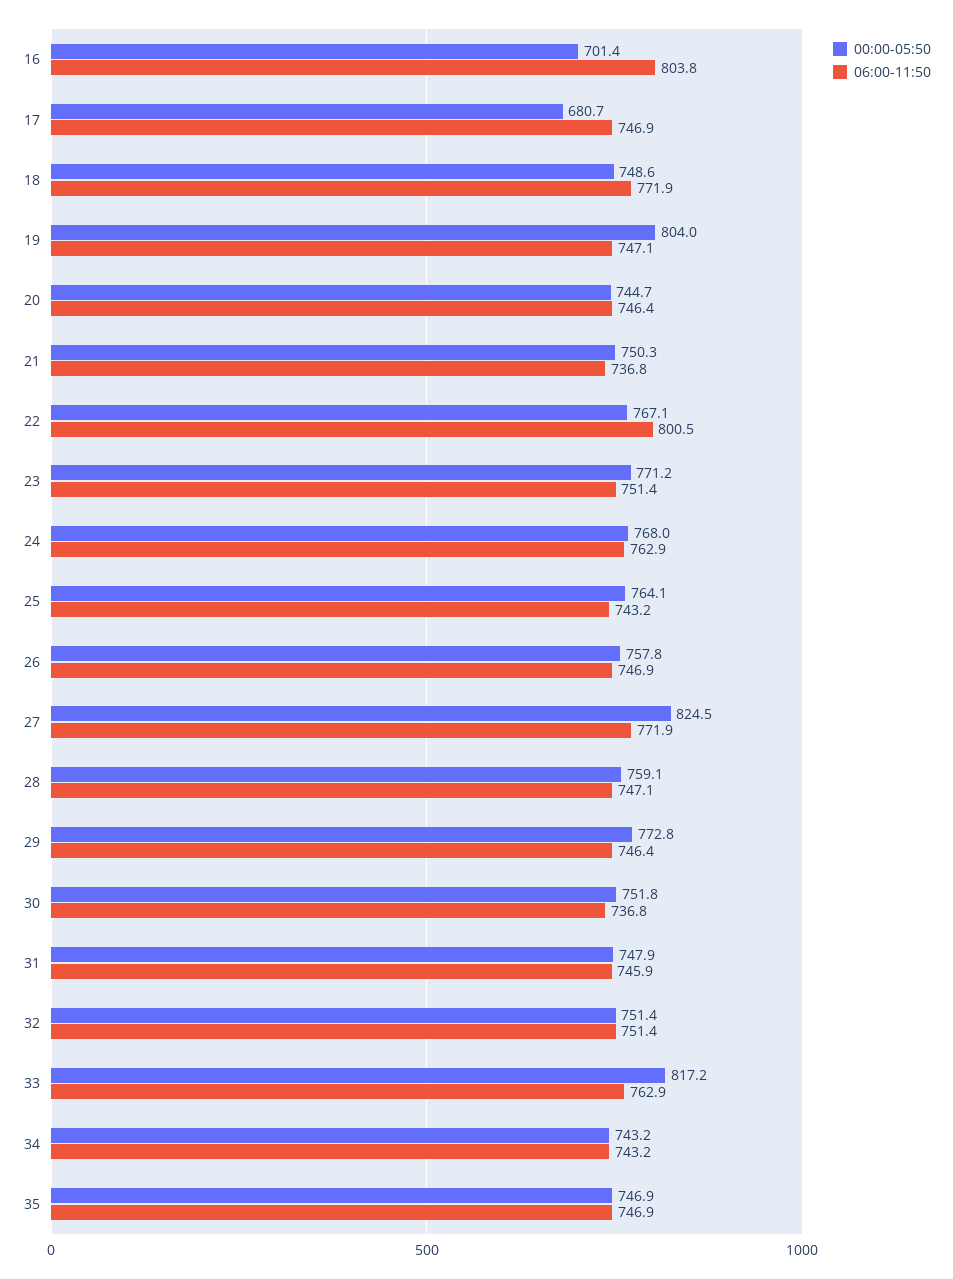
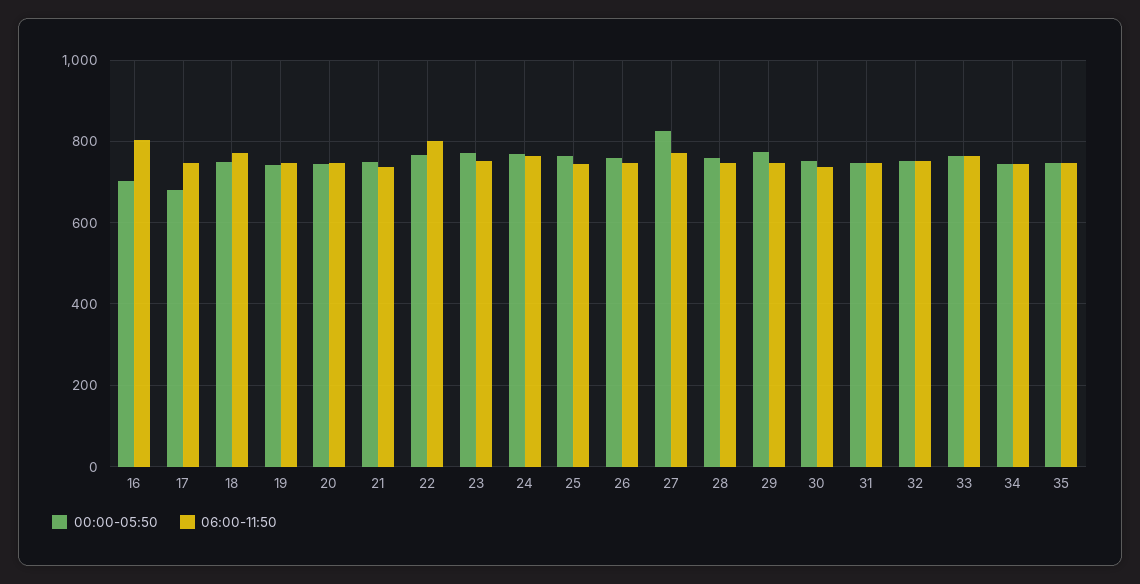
00:00-05:50, 19: 804 -> 740
00:00-05:50, 33: 817.2 -> 760

